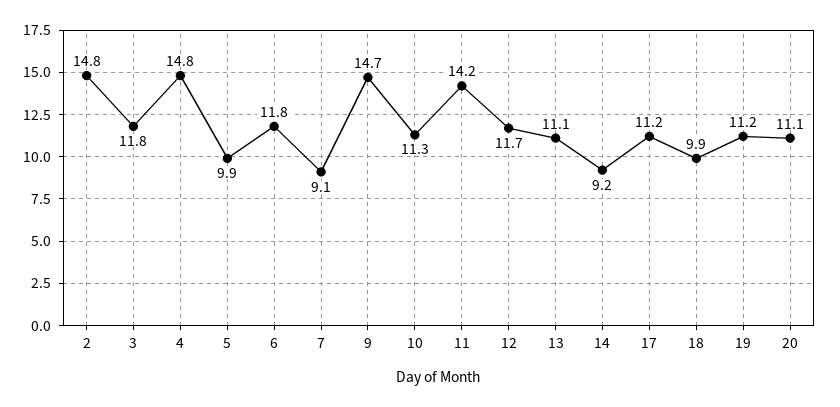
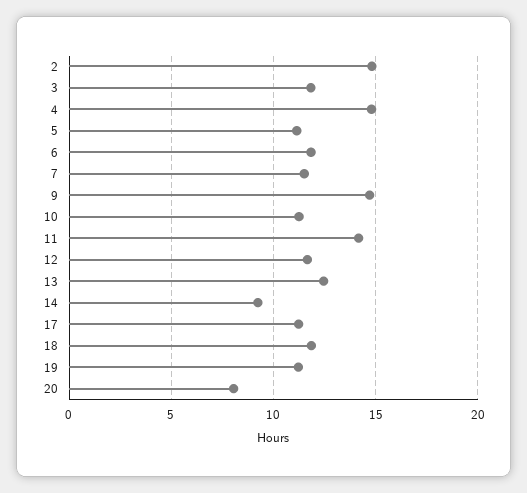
5: 9.9 -> 11
7: 9.1 -> 11.5
13: 11.1 -> 12.5
18: 9.9 -> 12
20: 11.1 -> 8

